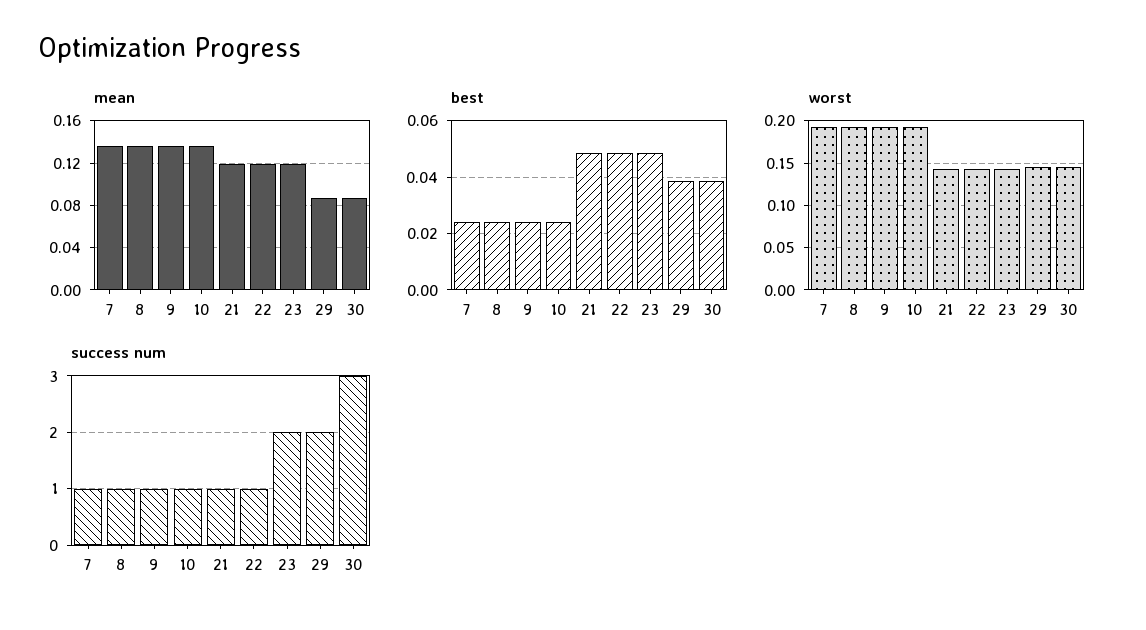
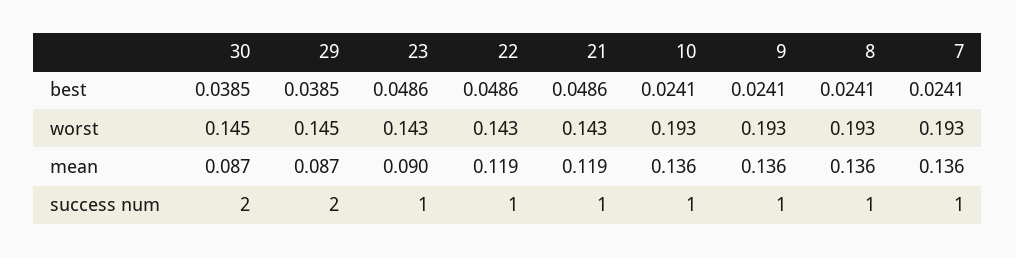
mean, 23: 0.12 -> 0.09
success num, 23: 2 -> 1
success num, 30: 3 -> 2

